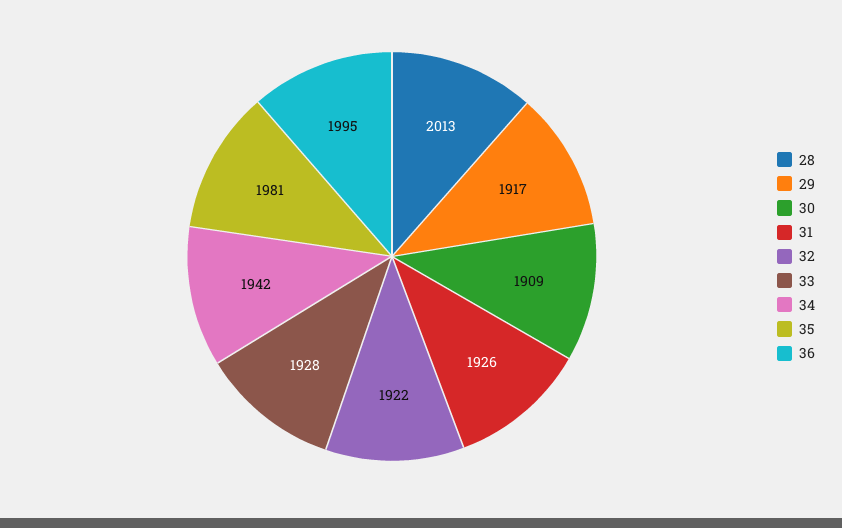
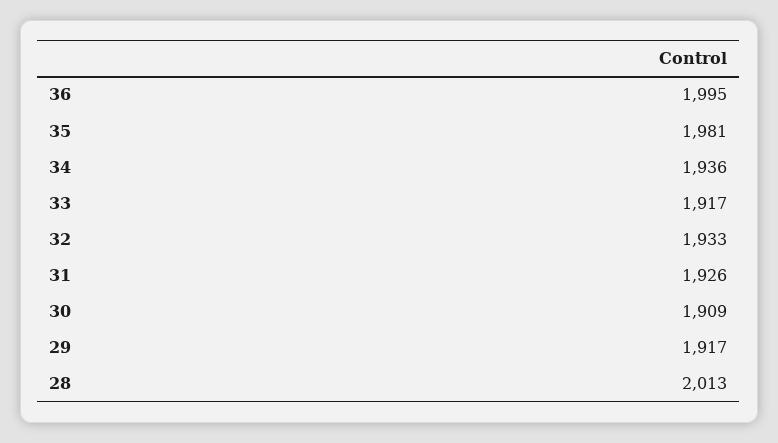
32: 1922 -> 1933
33: 1928 -> 1917
34: 1942 -> 1936

